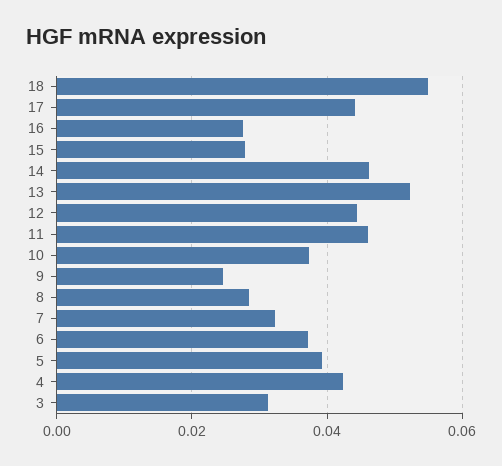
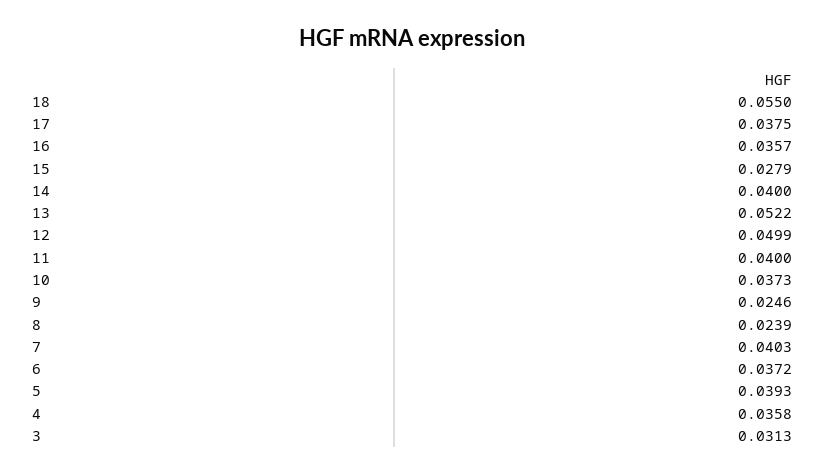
17: 0.044 -> 0.0375
16: 0.028 -> 0.0357
14: 0.046 -> 0.04
12: 0.044 -> 0.0499
11: 0.046 -> 0.04
8: 0.028 -> 0.0239
7: 0.032 -> 0.0403
4: 0.042 -> 0.0358

